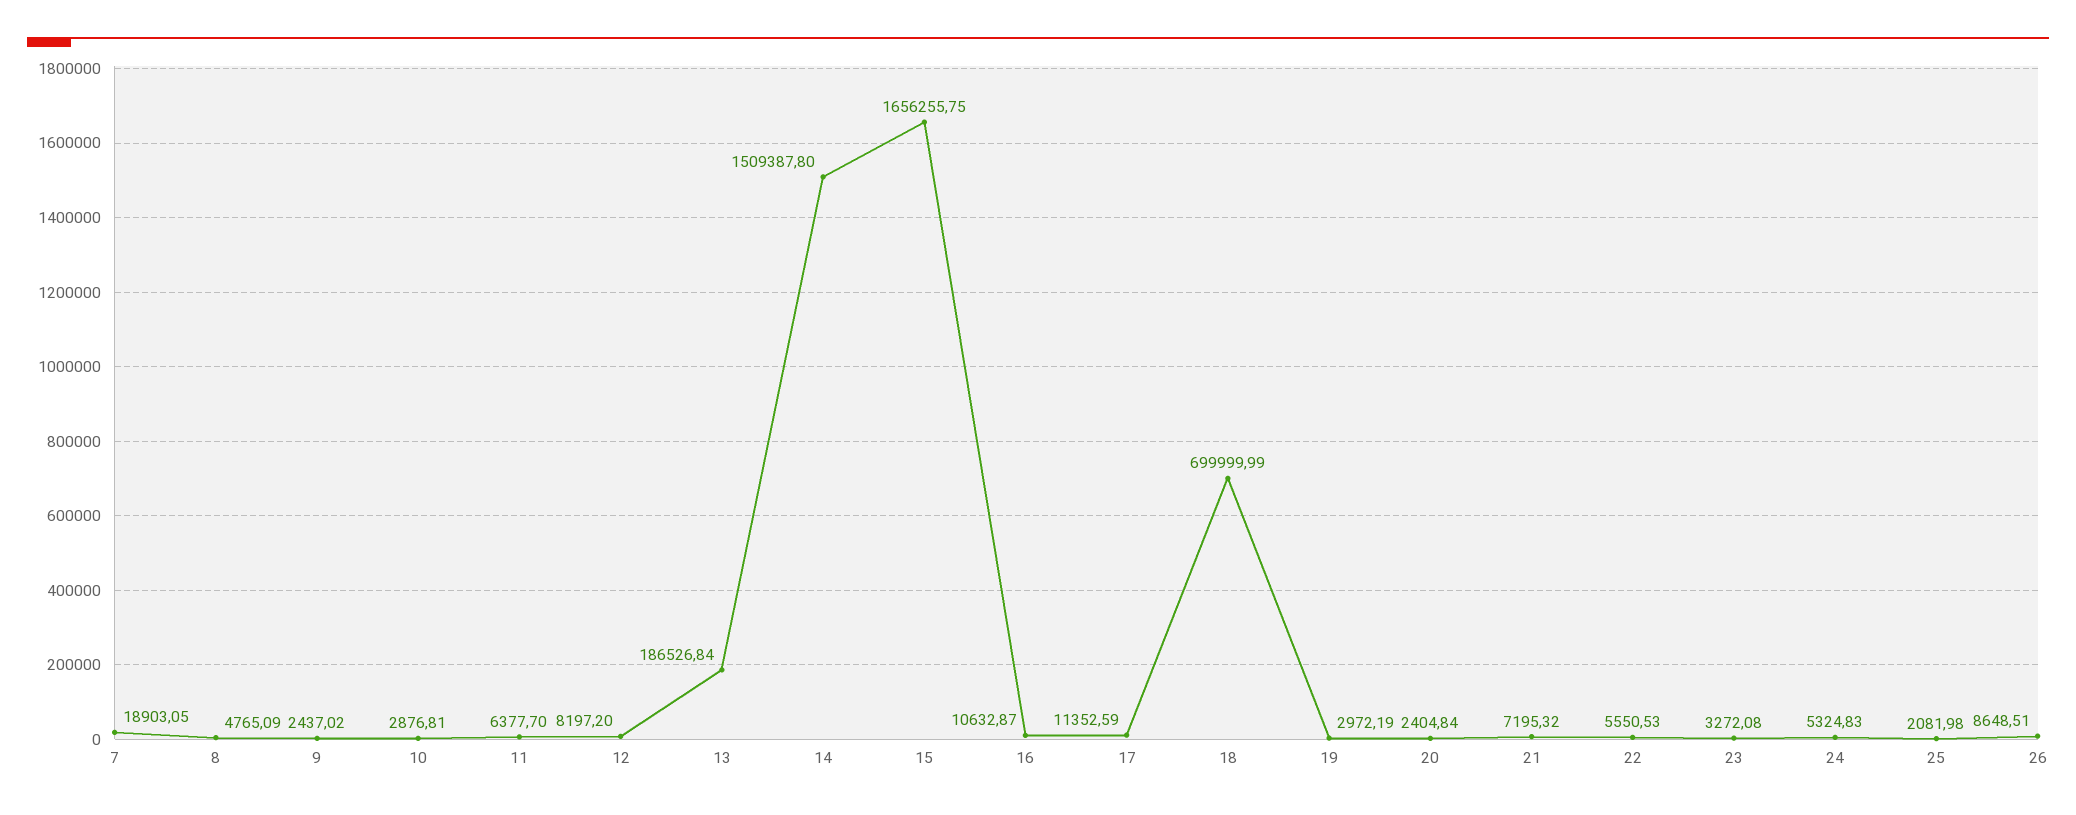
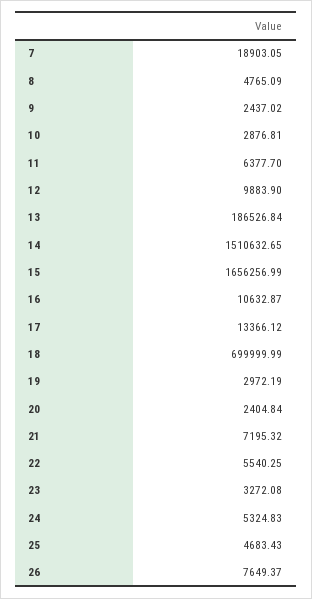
12: 8197.2 -> 9883.9
14: 1509387.8 -> 1510632.65
15: 1656255.75 -> 1656256.99
17: 11352.59 -> 13366.12
22: 5550.53 -> 5540.25
25: 2081.98 -> 4683.43
26: 8648.51 -> 7649.37

